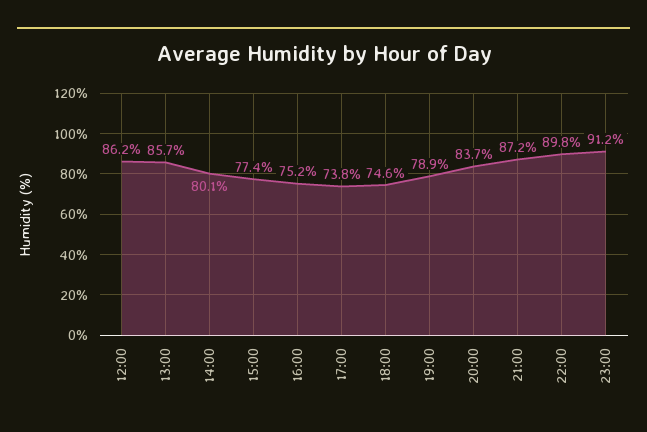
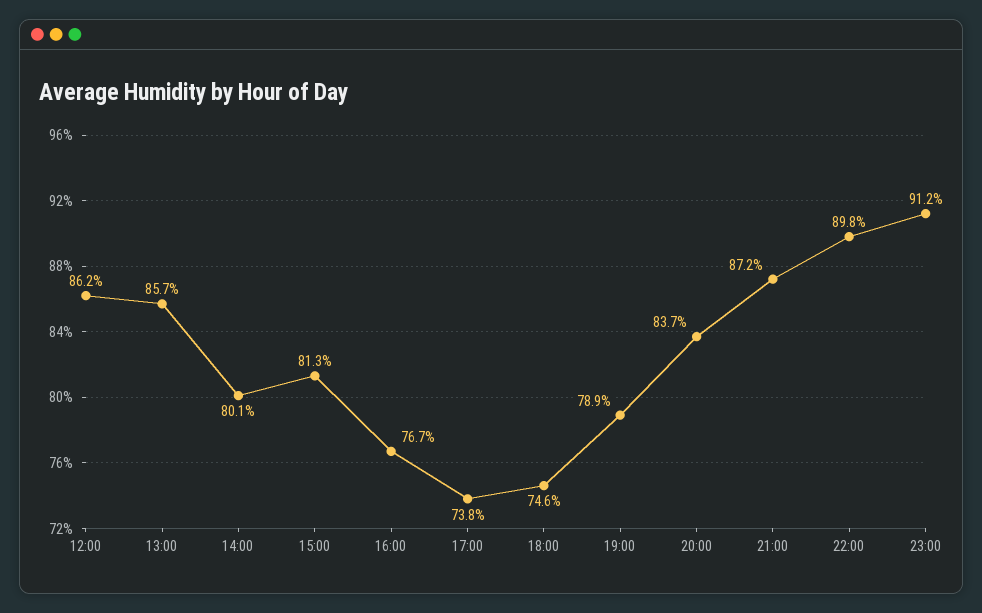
15:00: 77.4 -> 81.3
16:00: 75.2 -> 76.7

